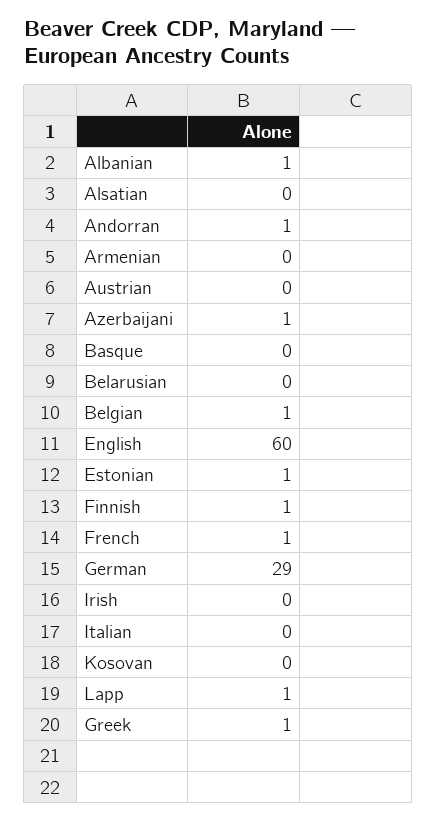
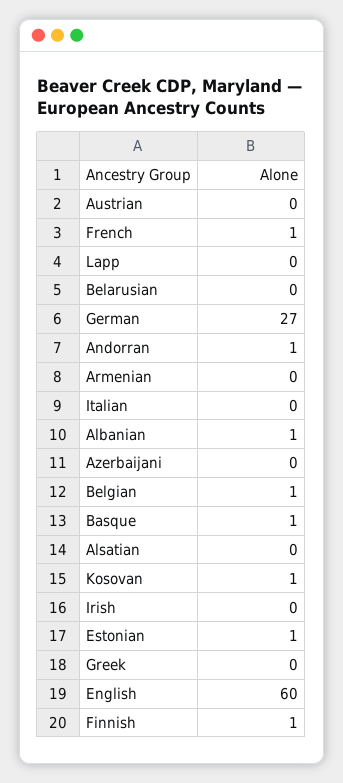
Azerbaijani: 1 -> 0
Basque: 0 -> 1
German: 29 -> 27
Kosovan: 0 -> 1
Lapp: 1 -> 0
Greek: 1 -> 0

